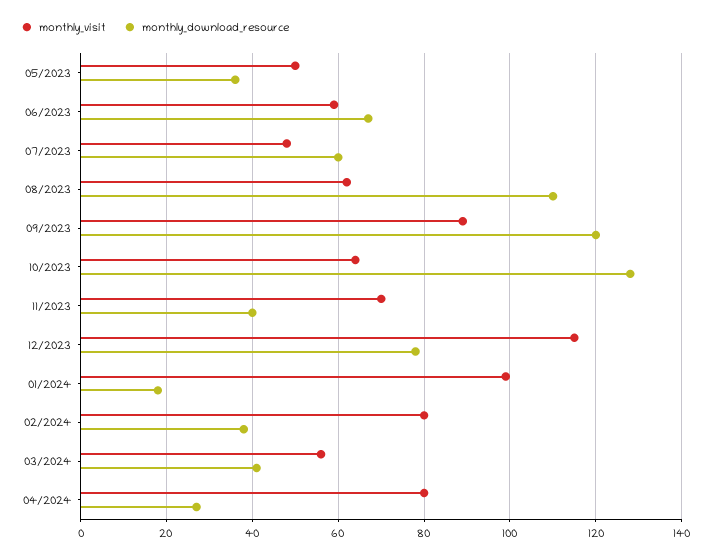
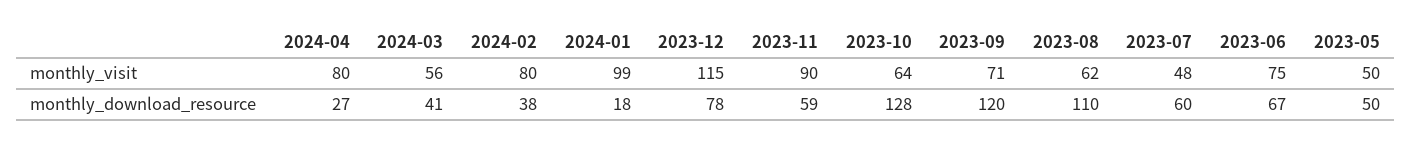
monthly_download_resource, 05/2023: 35 -> 50
monthly_visit, 06/2023: 60 -> 75
monthly_visit, 09/2023: 90 -> 71
monthly_visit, 11/2023: 70 -> 90
monthly_download_resource, 11/2023: 40 -> 59

